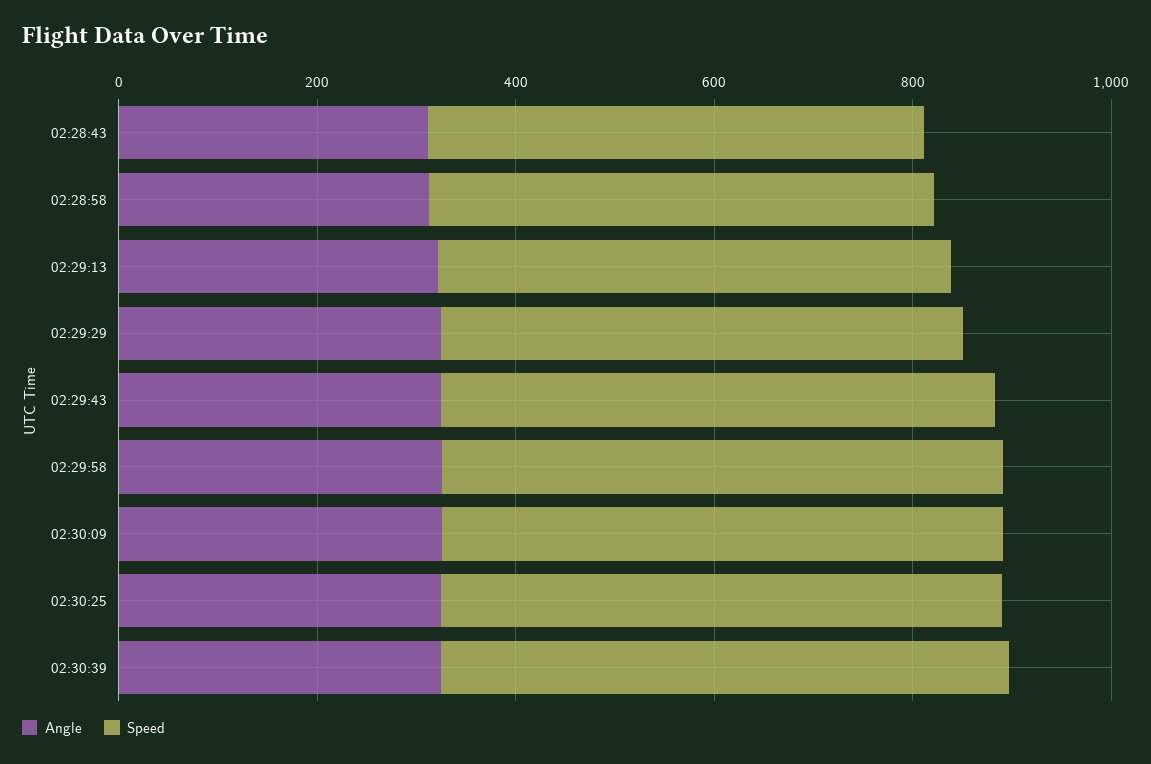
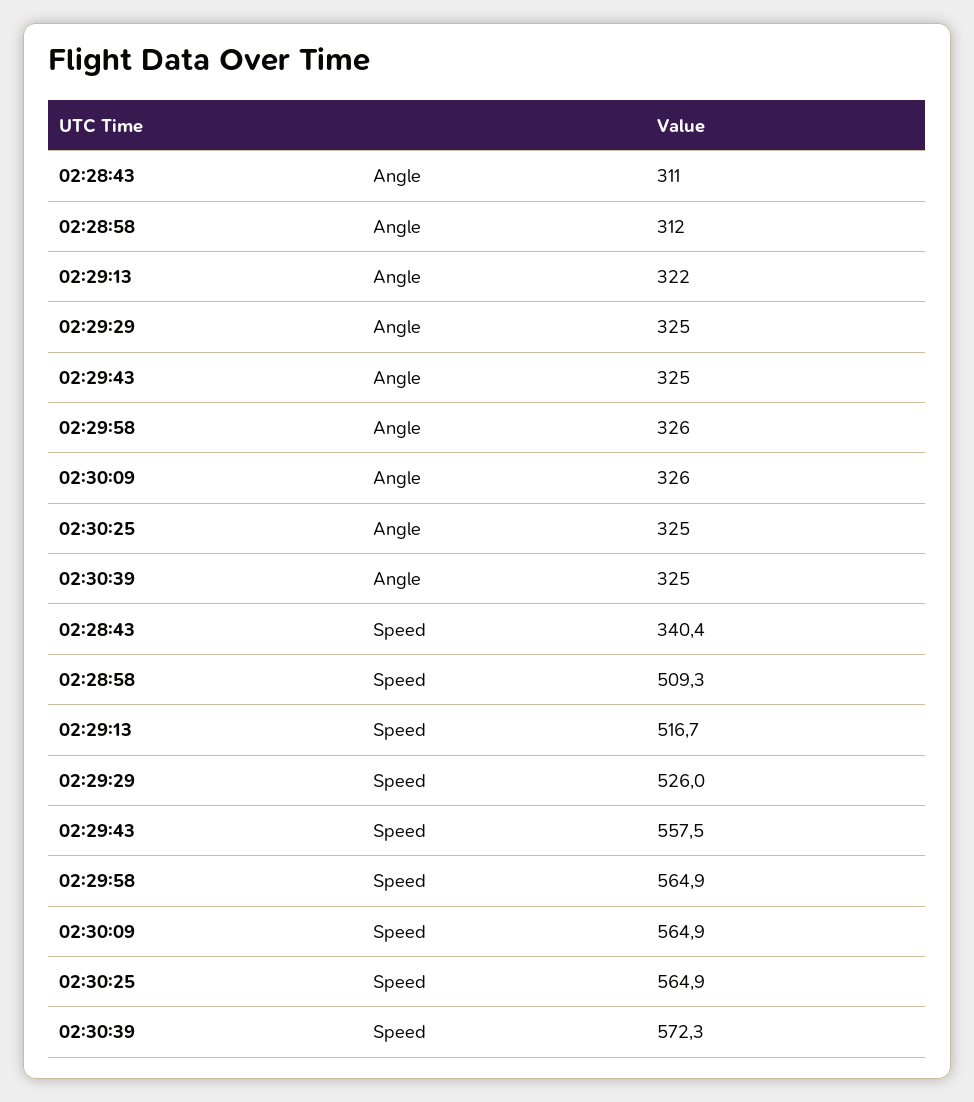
Speed, 02:28:43: 500 -> 340.4

